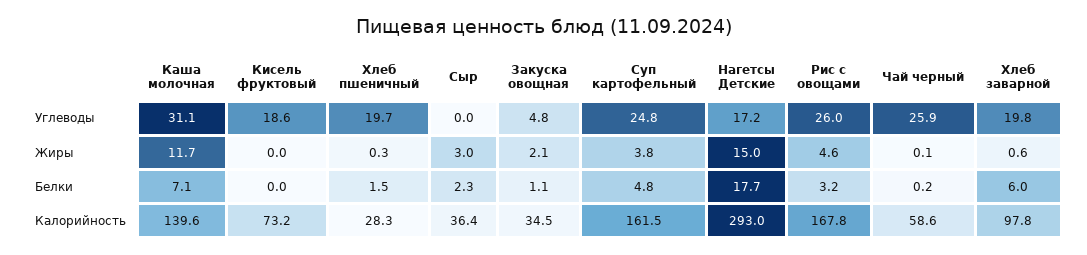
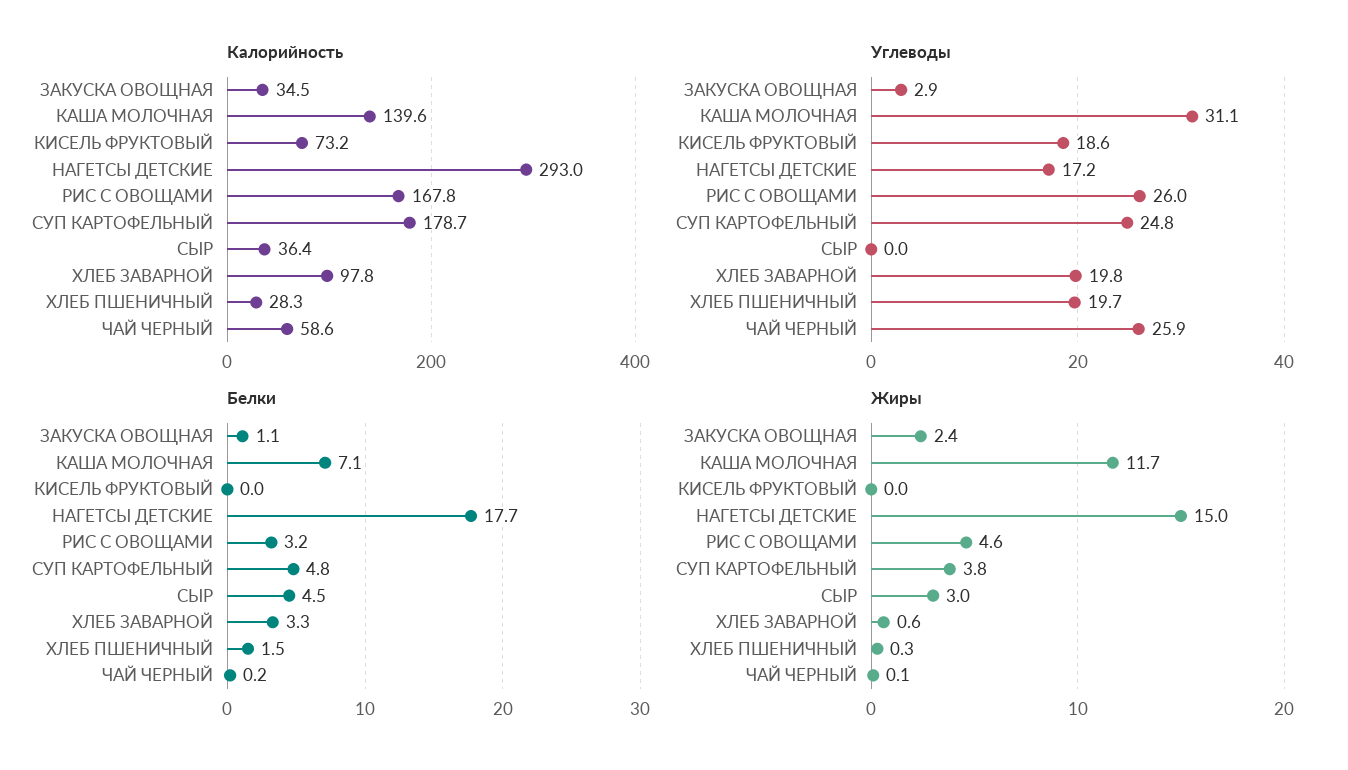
Углеводы, Закуска овощная: 4.8 -> 2.9
Жиры, Закуска овощная: 2.1 -> 2.4
Белки, Сыр: 2.3 -> 4.5
Белки, Хлеб заварной: 6 -> 3.3
Калорийность, Суп картофельный: 161.5 -> 178.7

